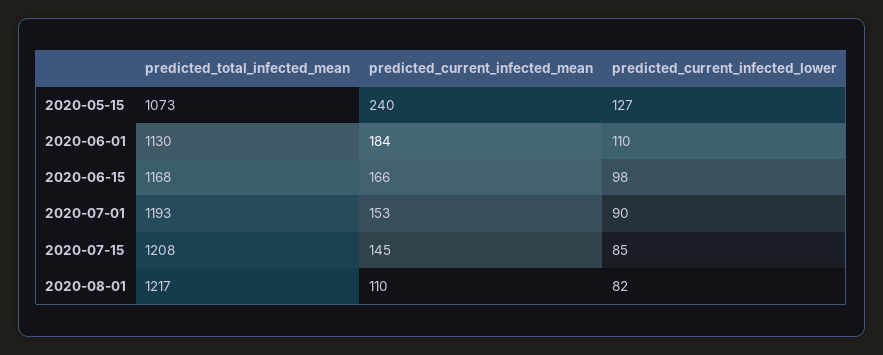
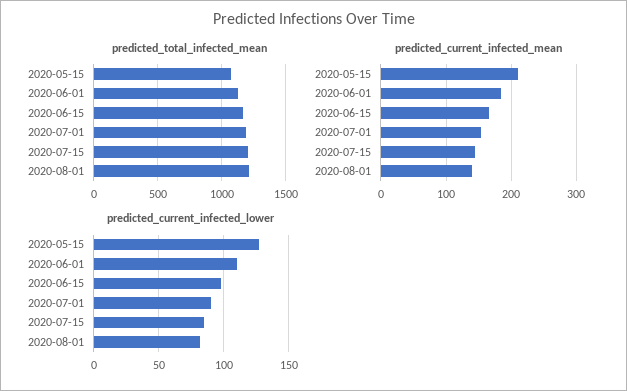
predicted_current_infected_mean, 2020-05-15: 240 -> 210
predicted_current_infected_mean, 2020-08-01: 110 -> 140

